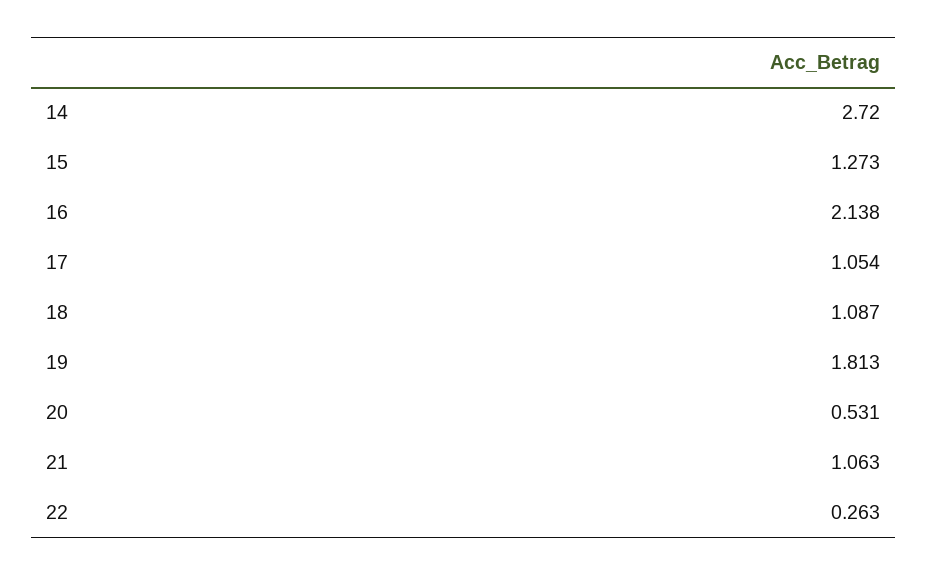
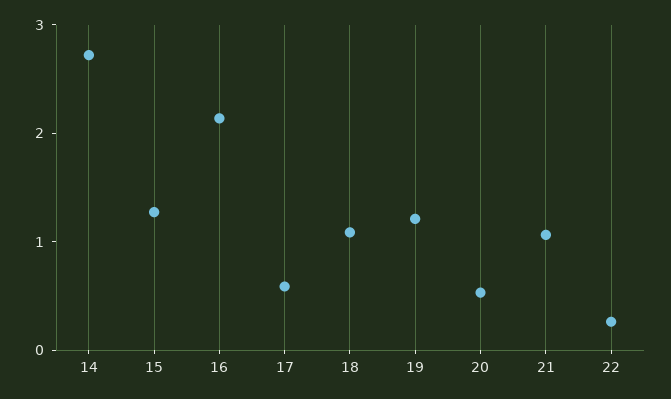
17: 1.054 -> 0.6
19: 1.813 -> 1.2

